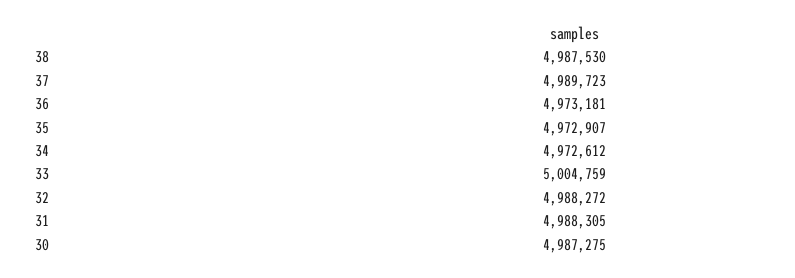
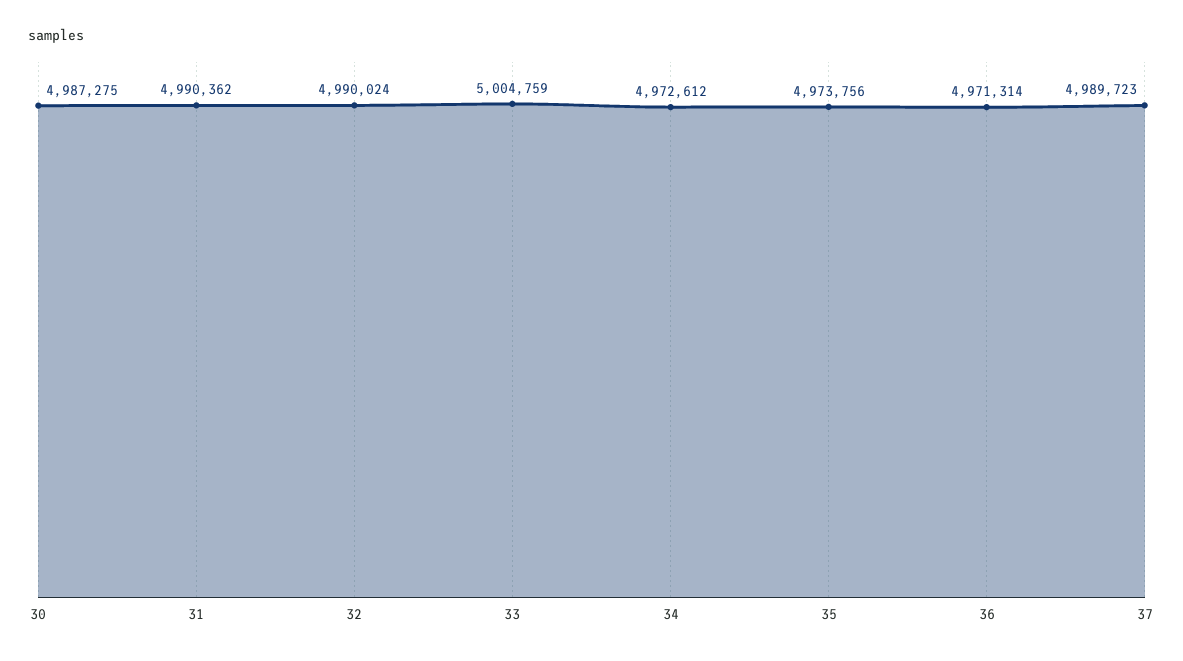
38: 4987530 -> none
36: 4973181 -> 4971314
35: 4972907 -> 4973756
32: 4988272 -> 4990024
31: 4988305 -> 4990362

